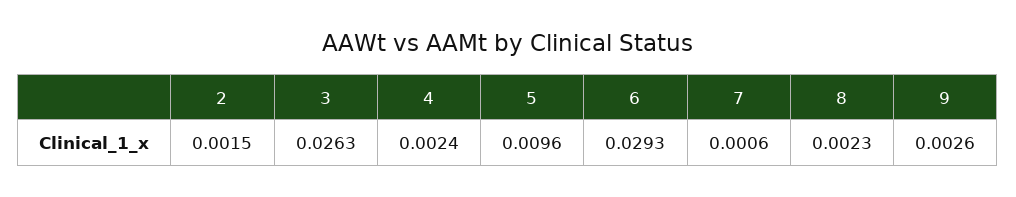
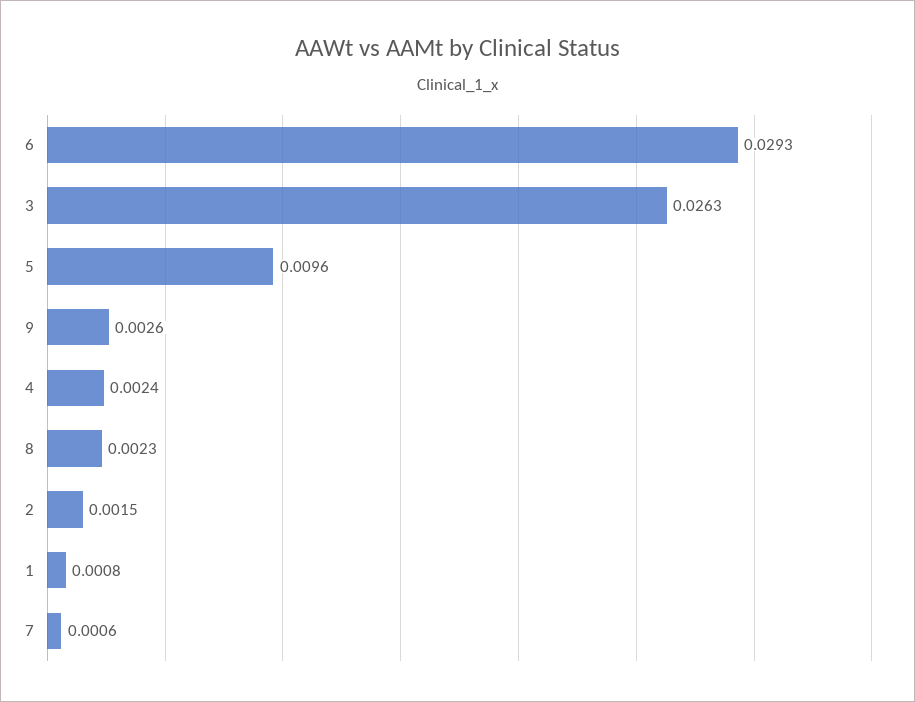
1: none -> 0.0008

